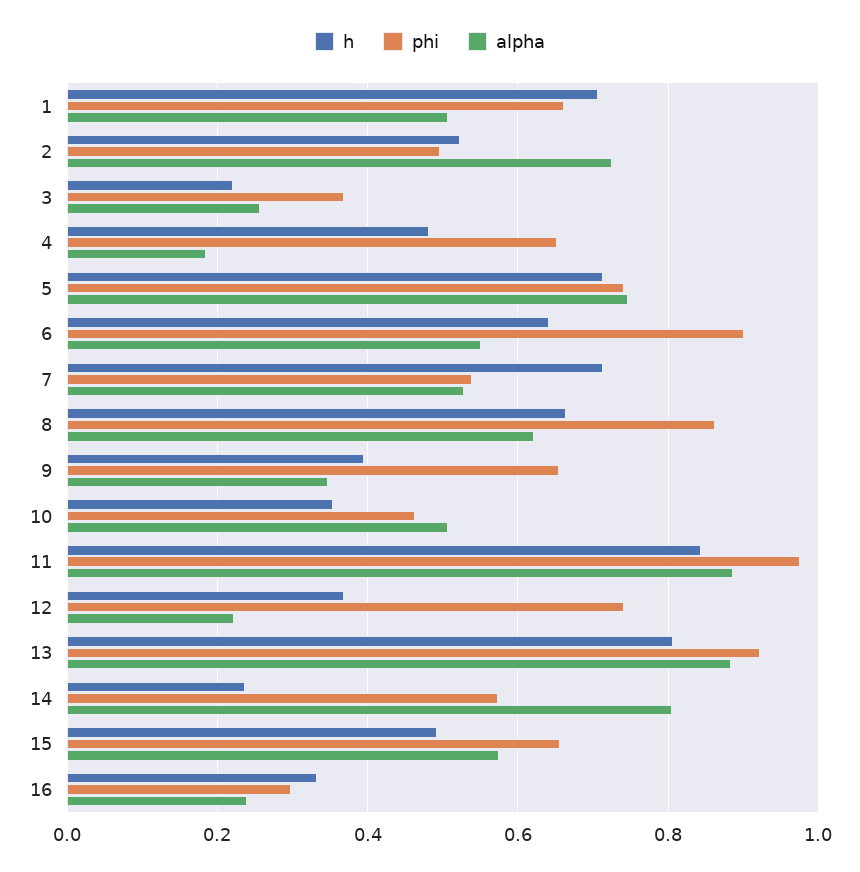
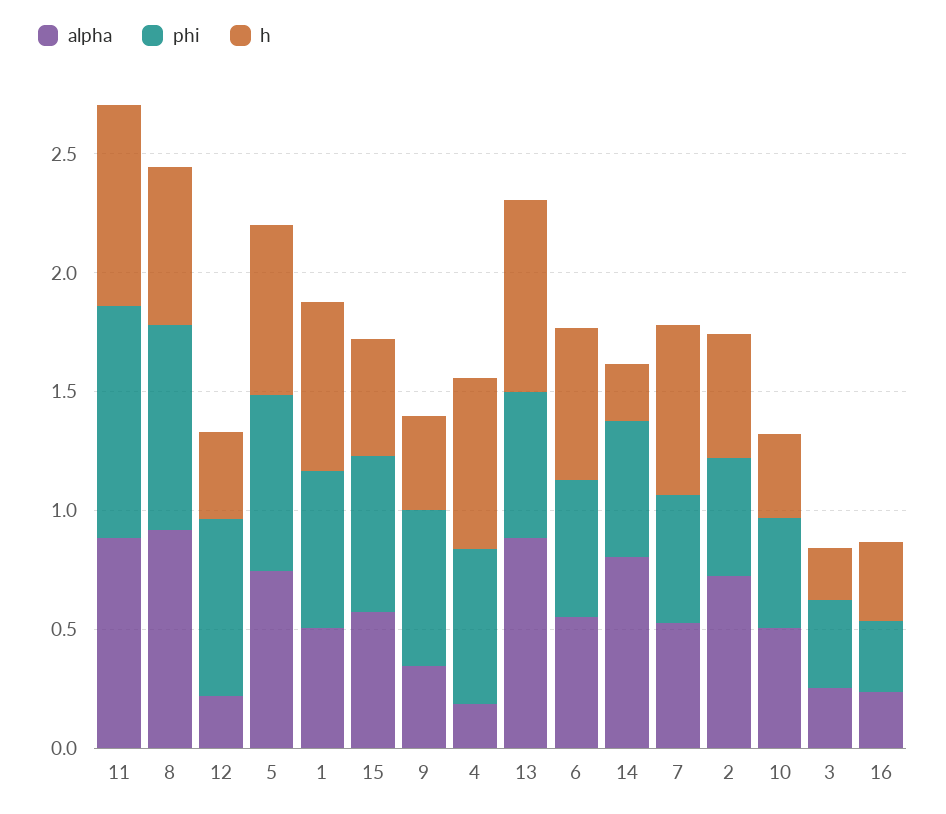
h, 4: 0.48 -> 0.7
phi, 6: 0.9 -> 0.6
alpha, 8: 0.62 -> 0.9
phi, 13: 0.92 -> 0.6

